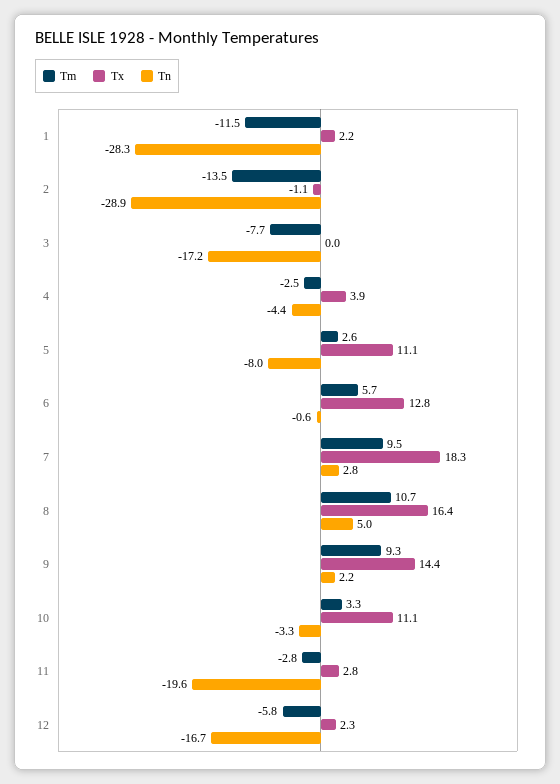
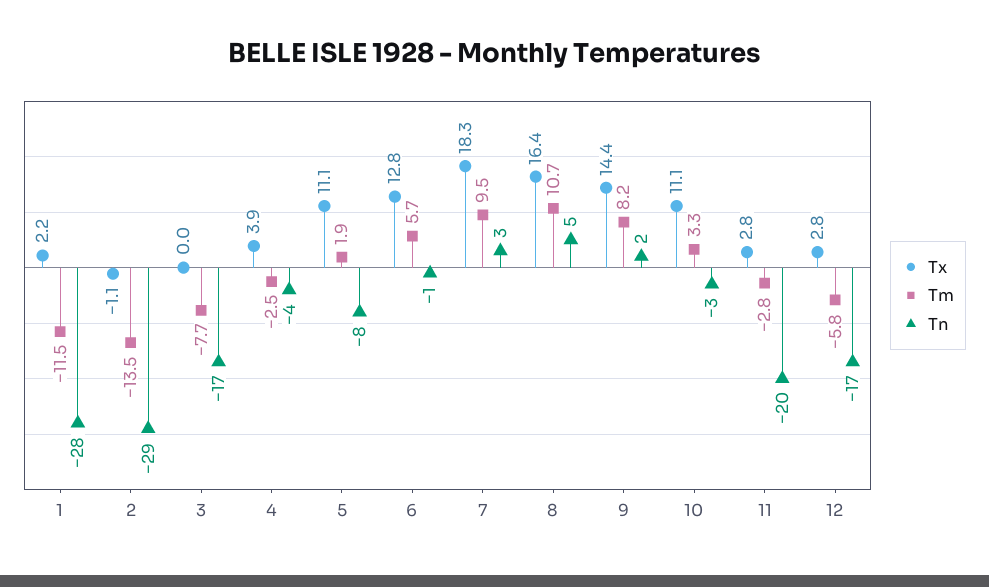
Tm, 5: 2.6 -> 1.9
Tm, 9: 9.3 -> 8.2
Tx, 12: 2.3 -> 2.8

